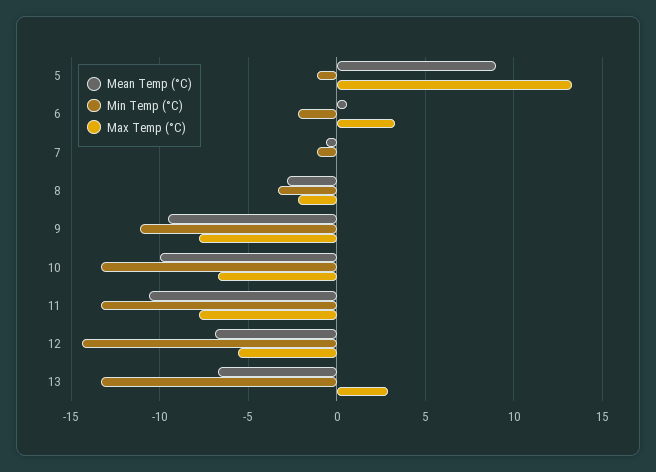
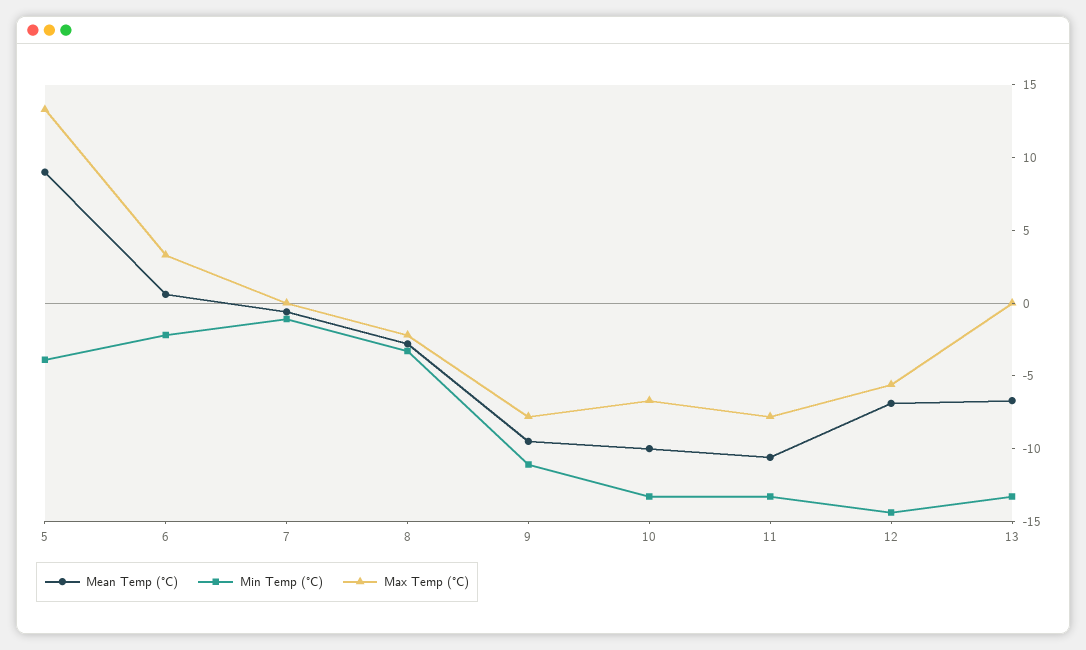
Min Temp (°C), 5: -1 -> -4
Max Temp (°C), 13: 3 -> 0

